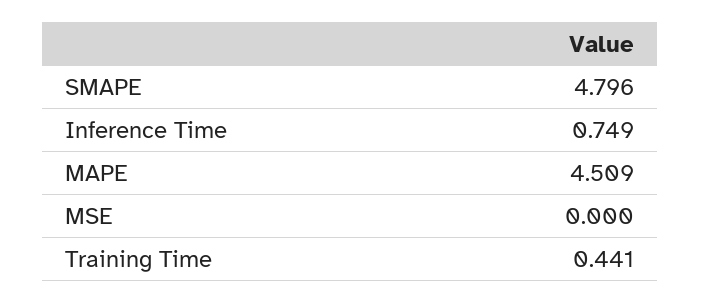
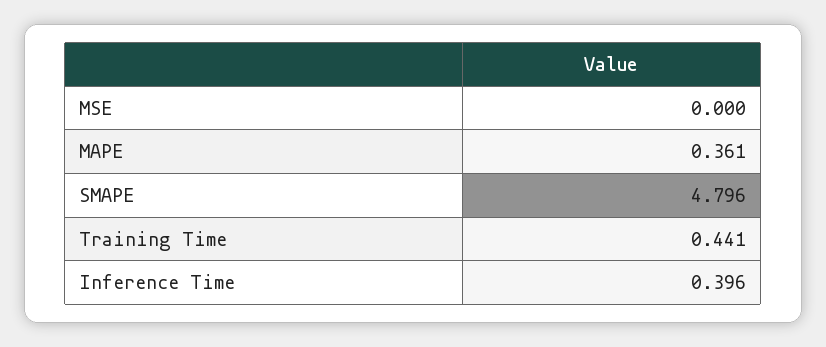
Inference Time: 0.749 -> 0.396
MAPE: 4.509 -> 0.361

